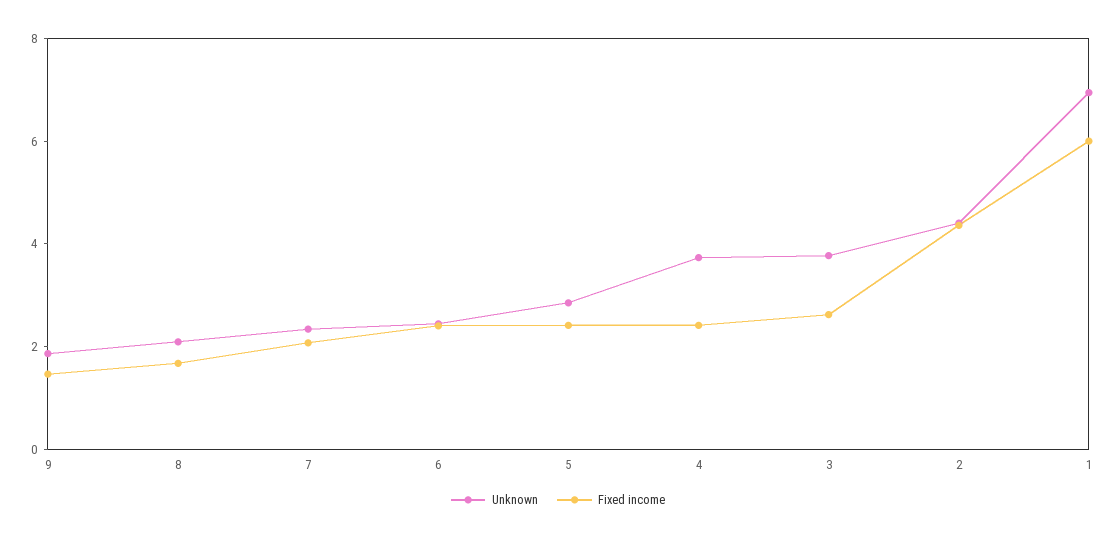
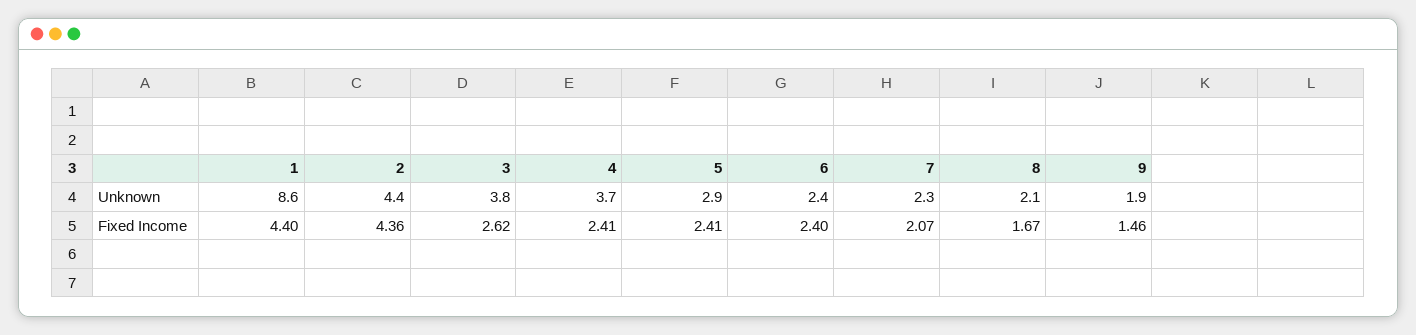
Unknown, 1: 7 -> 8.6
Fixed income, 1: 6 -> 4.4

